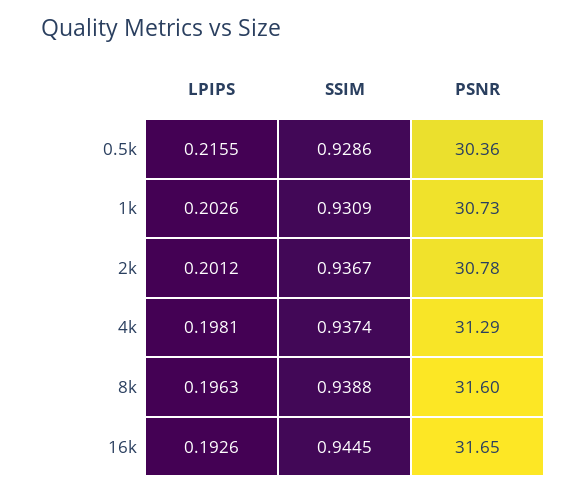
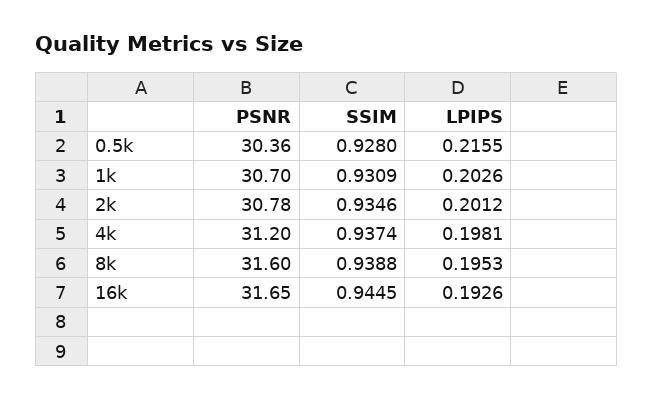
SSIM, 0.5k: 0.9286 -> 0.928
PSNR, 1k: 30.73 -> 30.7
SSIM, 2k: 0.9367 -> 0.9346
PSNR, 4k: 31.29 -> 31.2
LPIPS, 8k: 0.1963 -> 0.1953

